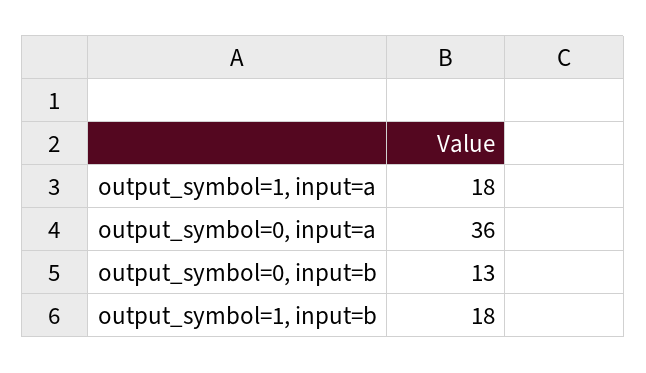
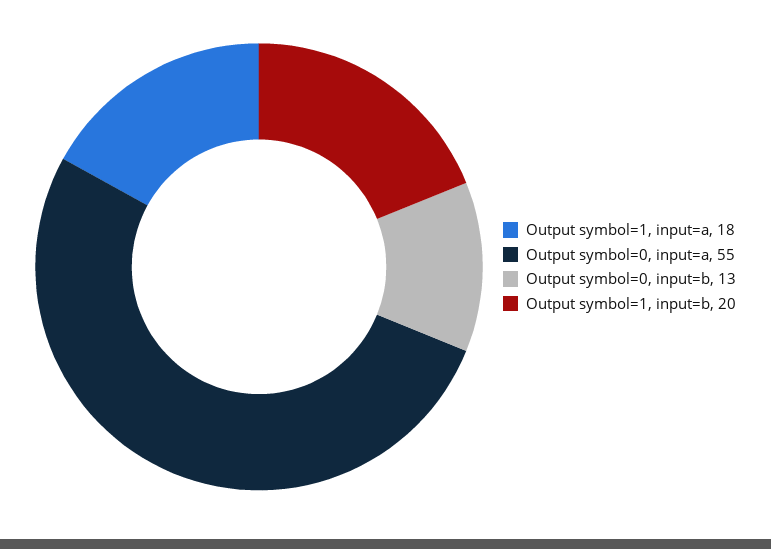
output_symbol=0, input=a: 36 -> 55
output_symbol=1, input=b: 18 -> 20

